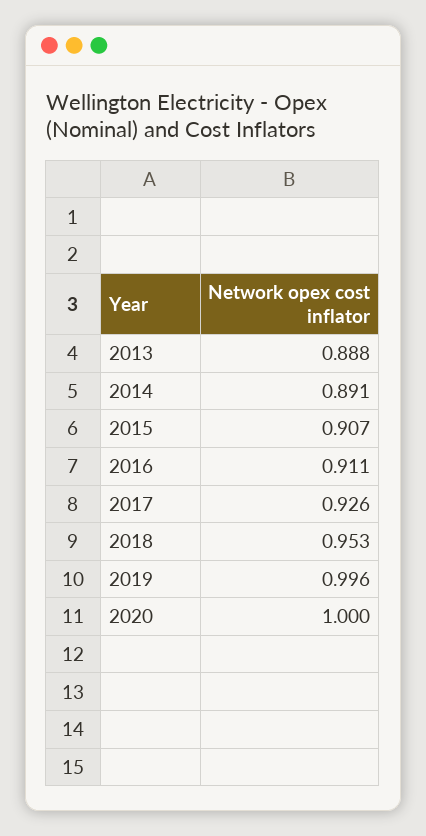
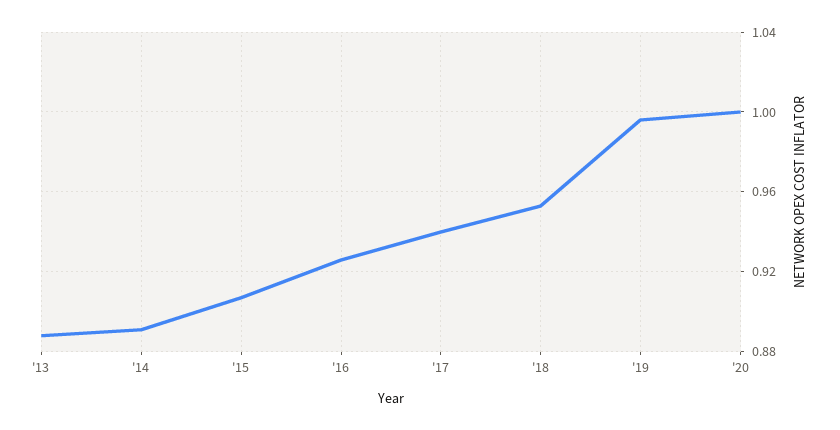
2016: 0.911 -> 0.925
2017: 0.926 -> 0.94

